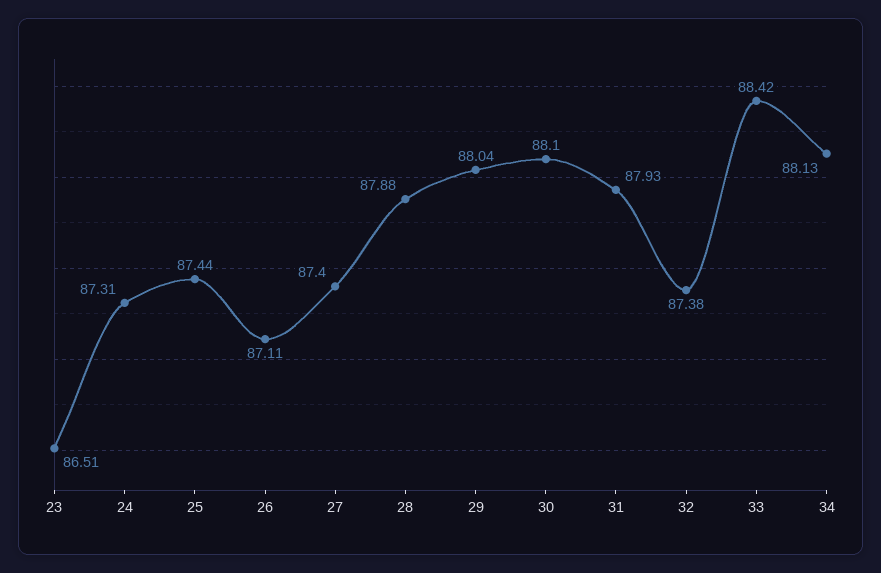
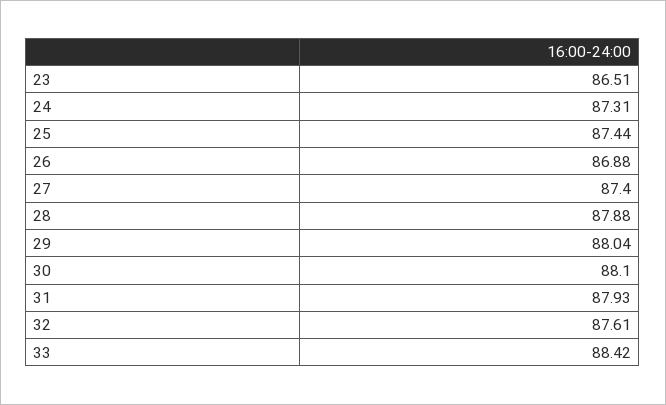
26: 87.11 -> 86.88
32: 87.38 -> 87.61
34: 88.13 -> none

